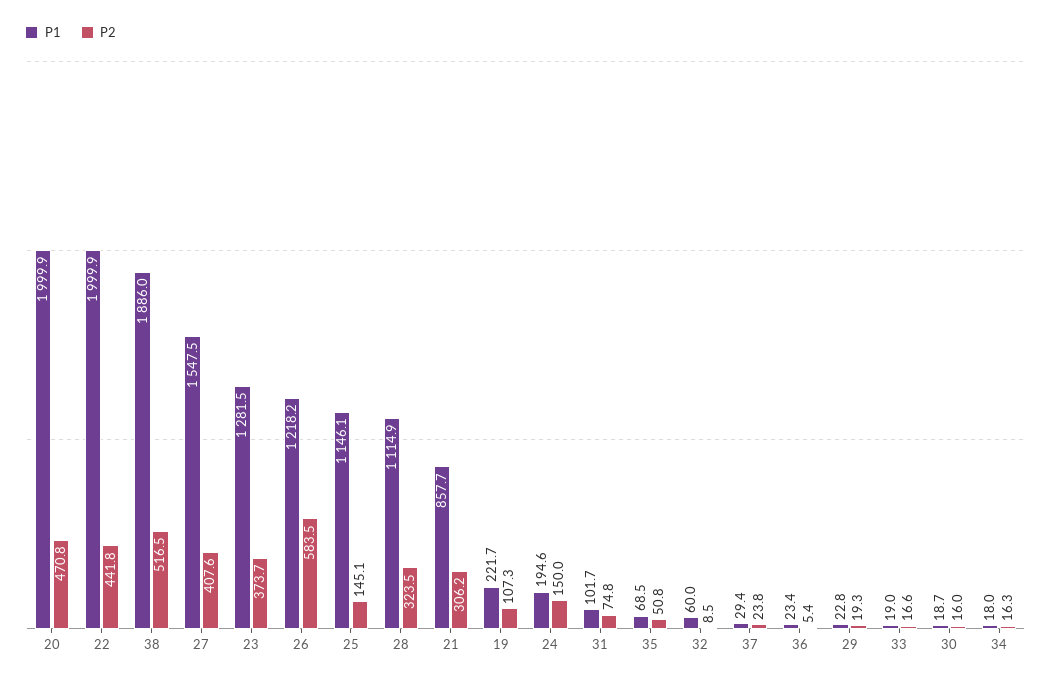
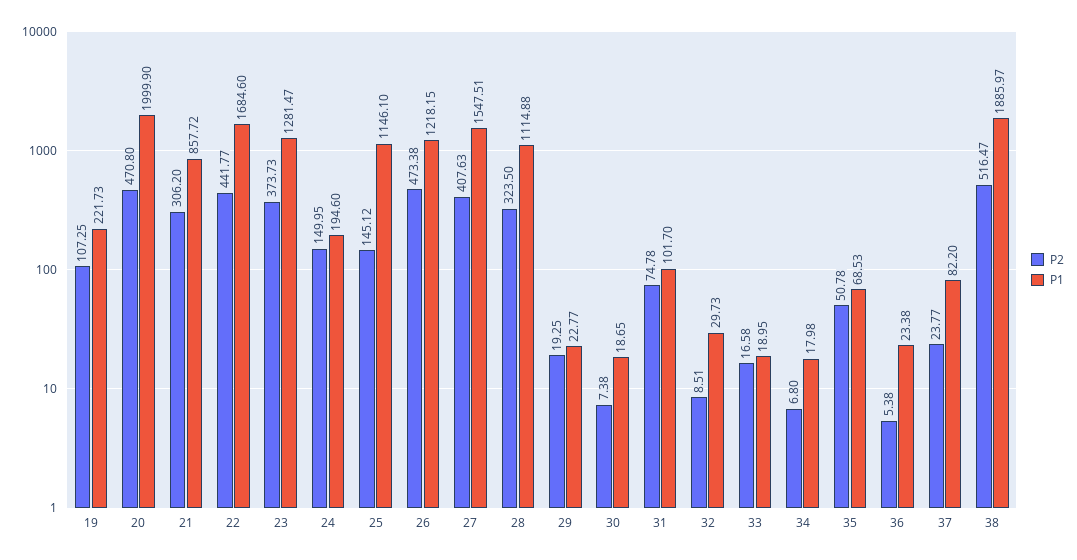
P1, 22: 1999.9 -> 1684.6
P2, 26: 583.5 -> 473.38
P1, 32: 60 -> 29.73
P1, 37: 29.4 -> 82.2
P2, 30: 16 -> 7.38
P2, 34: 16.3 -> 6.8

